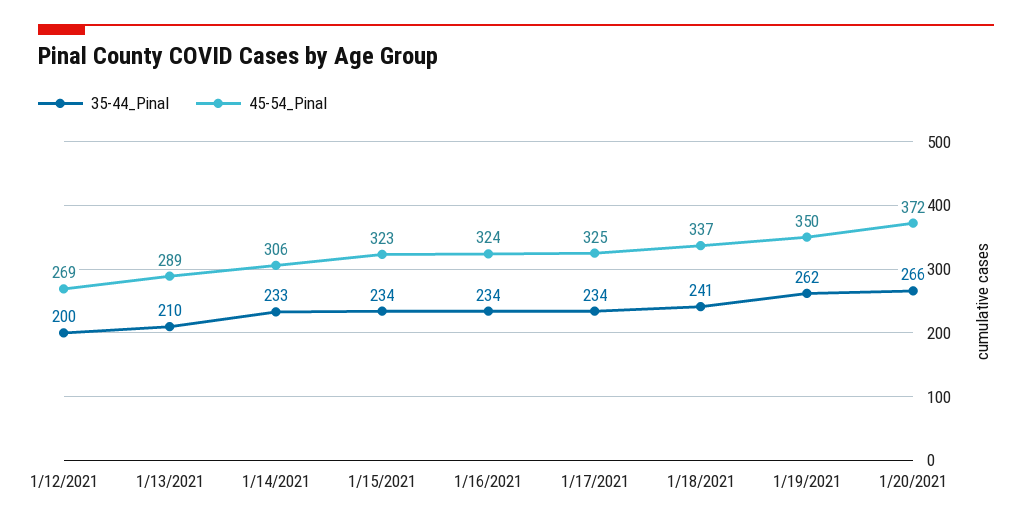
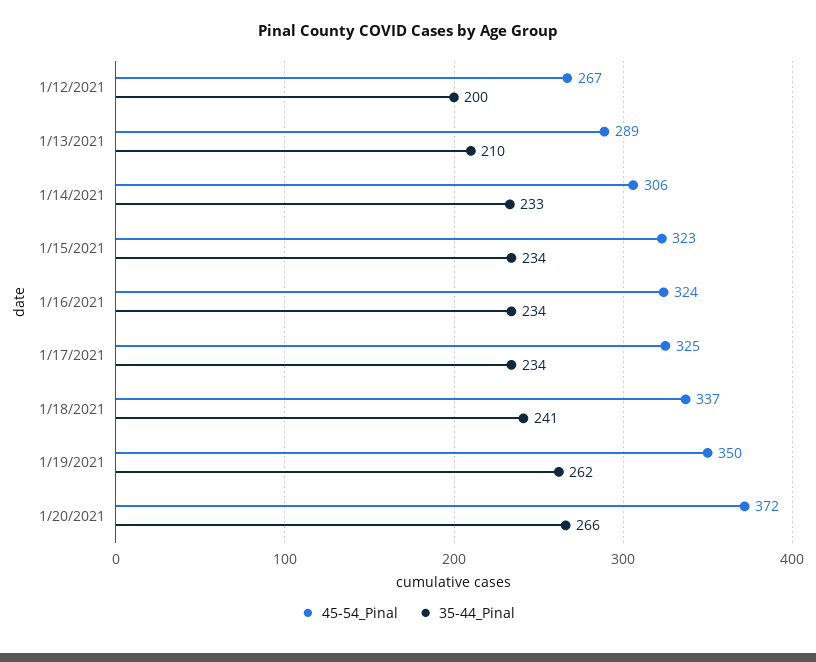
45-54_Pinal, 1/12/2021: 269 -> 267

